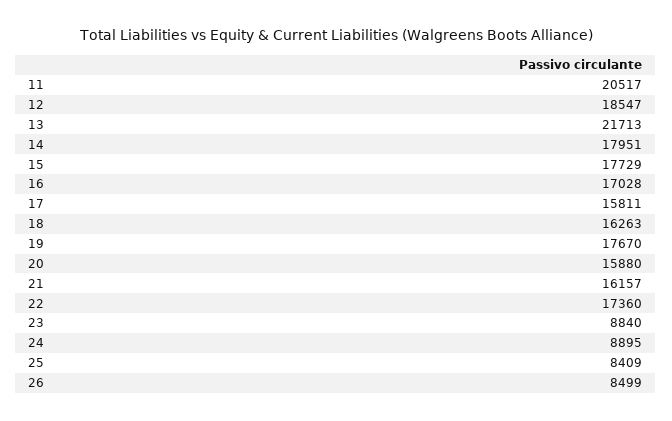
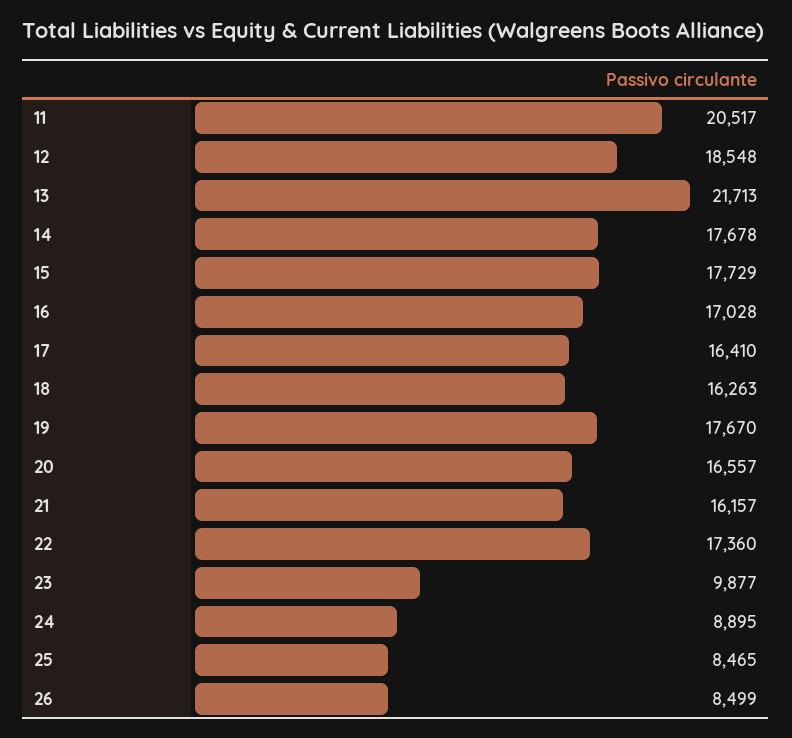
12: 18547 -> 18548
14: 17951 -> 17678
17: 15811 -> 16410
20: 15880 -> 16557
23: 8840 -> 9877
25: 8409 -> 8465

